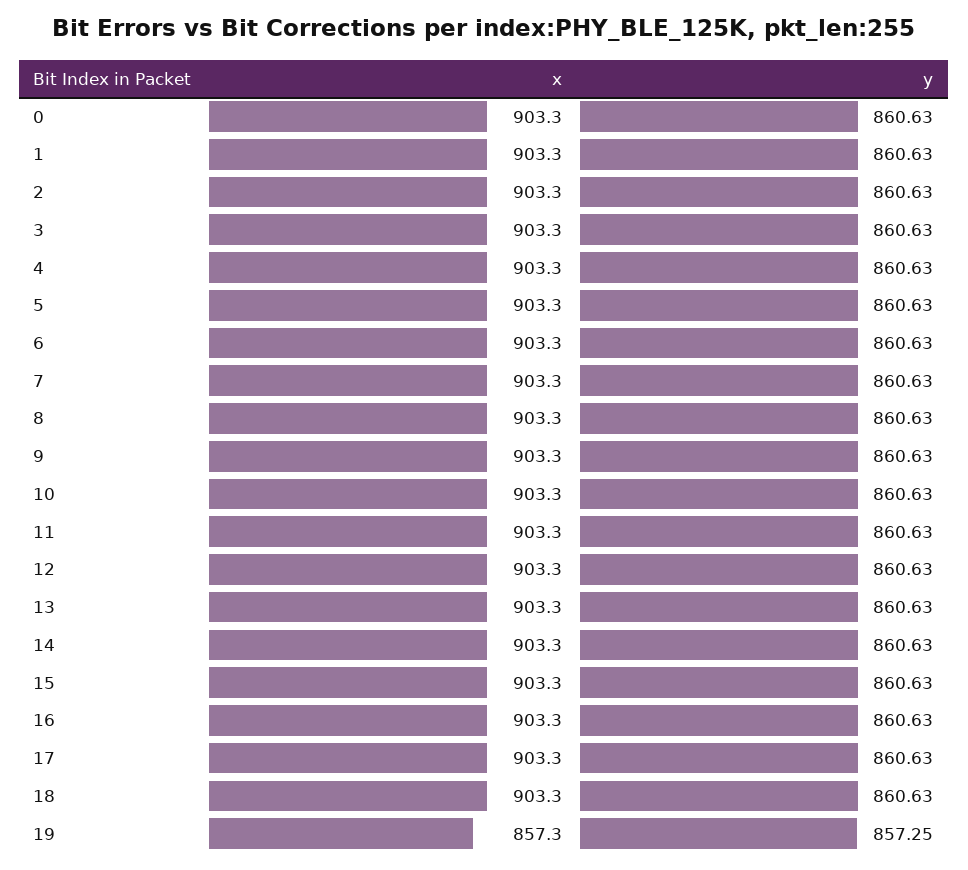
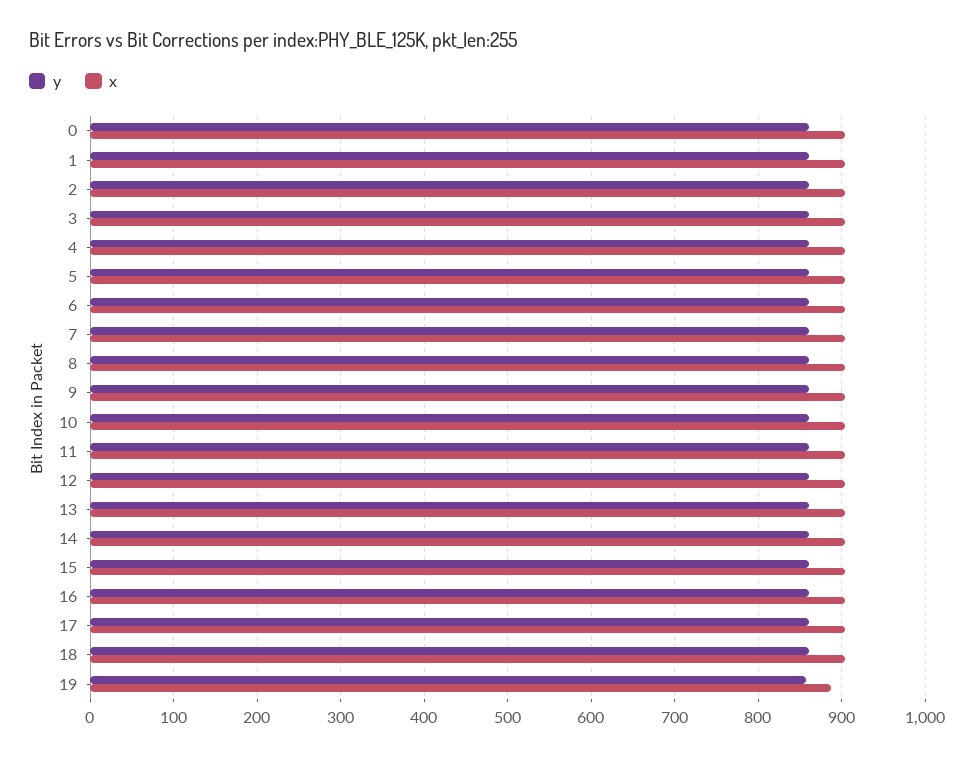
x, 19: 857.3 -> 890

